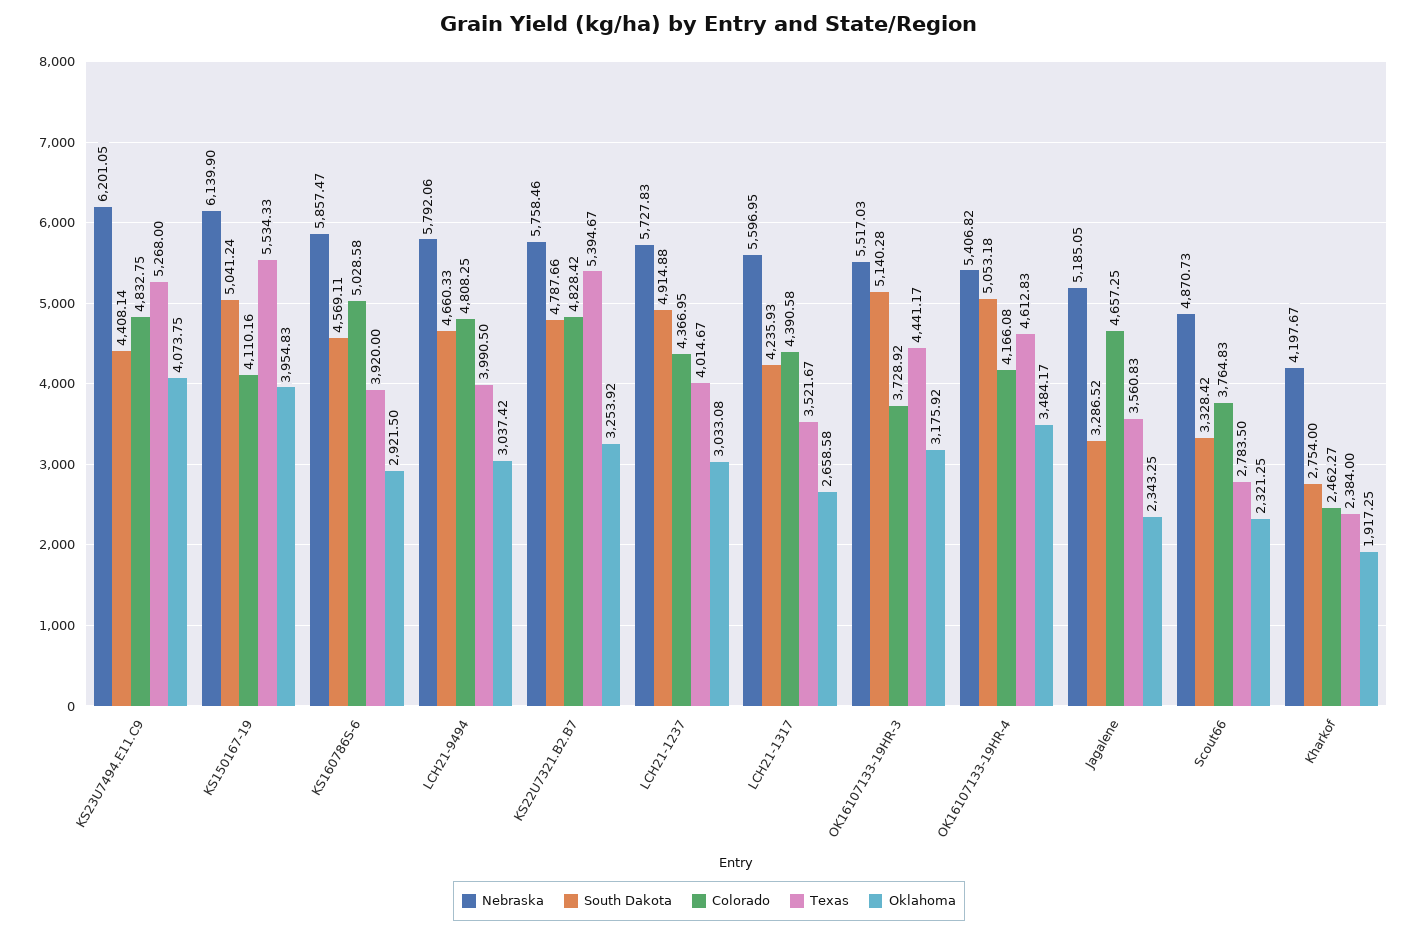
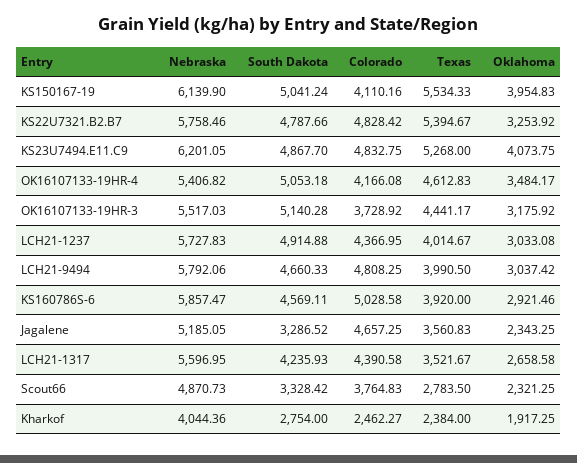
South Dakota, KS23U7494.E11.C9: 4408.14 -> 4867.7
Oklahoma, KS160786S-6: 2921.5 -> 2921.46
Nebraska, Kharkof: 4197.67 -> 4044.36

